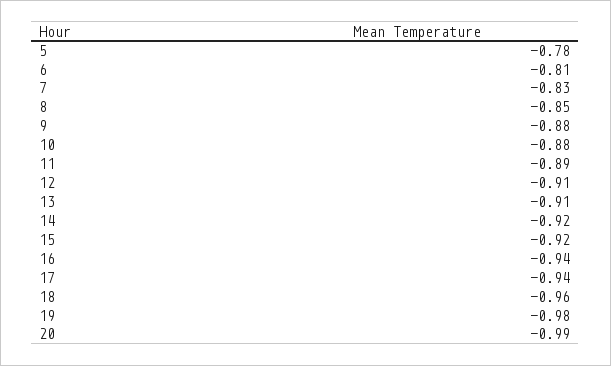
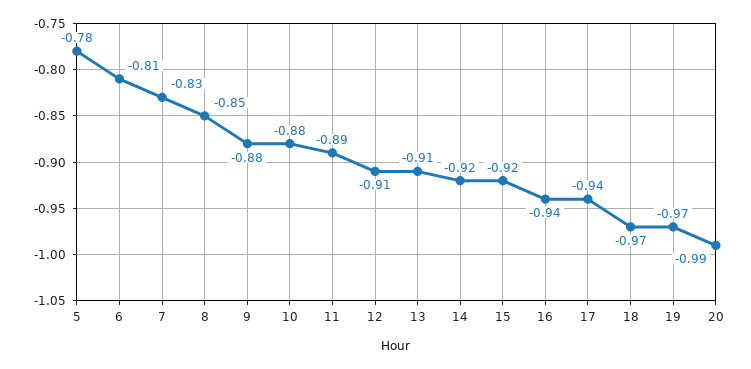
18: -0.96 -> -0.97
19: -0.98 -> -0.97

